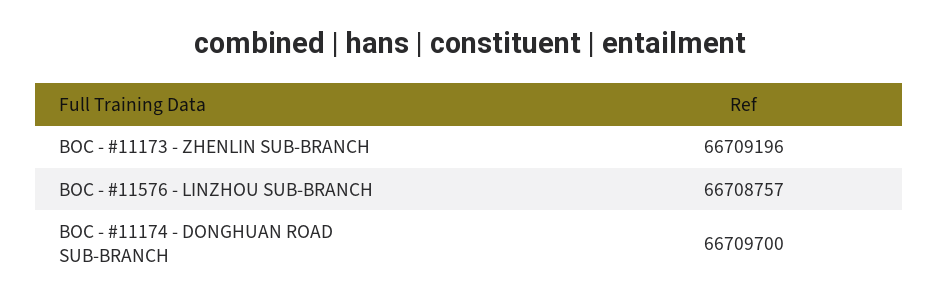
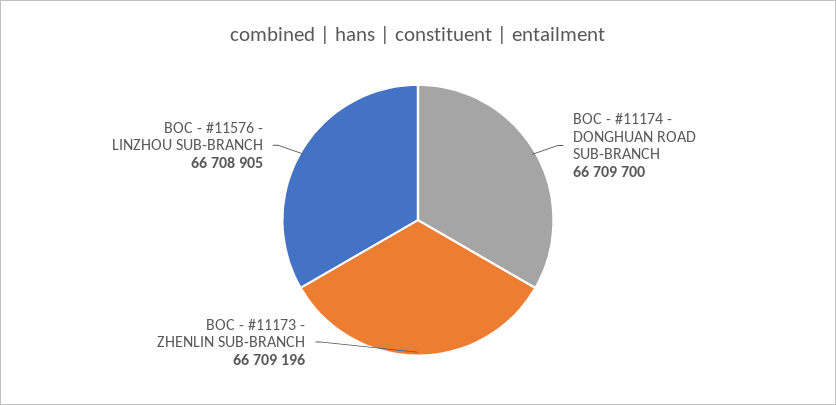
BOC - #11576 - LINZHOU SUB-BRANCH: 66708757 -> 66708905

